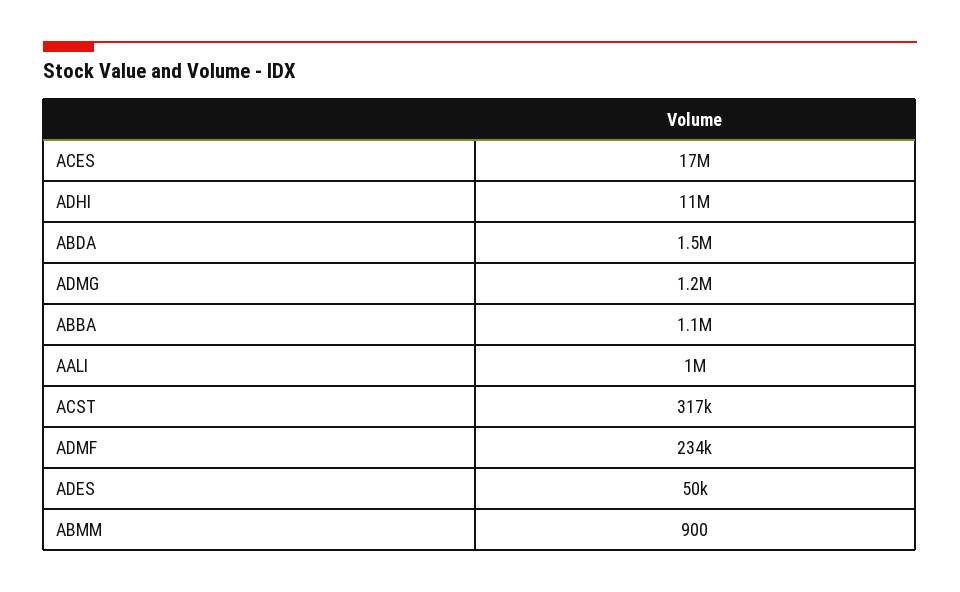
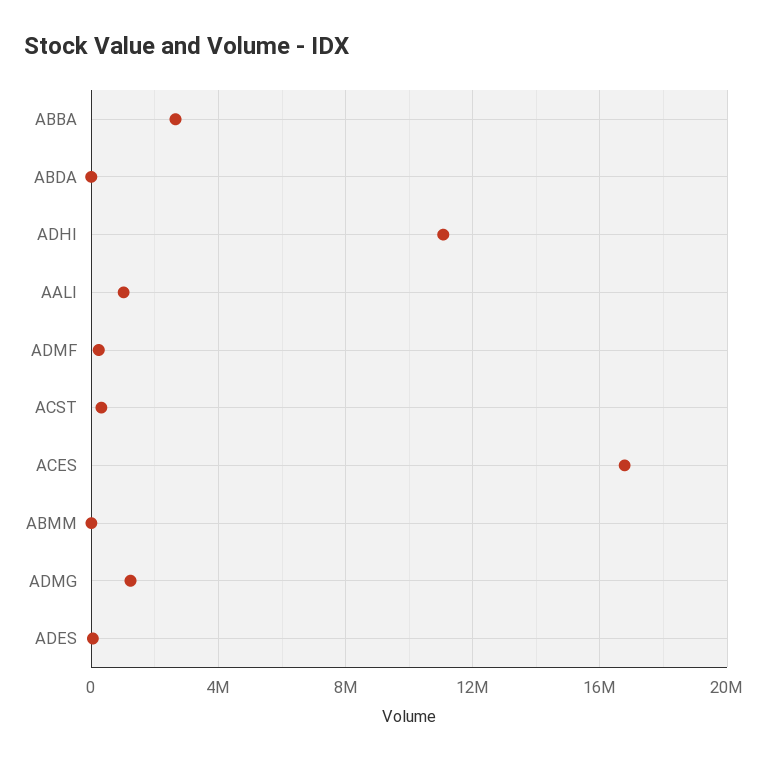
ABDA: 1500000 -> 0
ABBA: 1100000 -> 2500000

